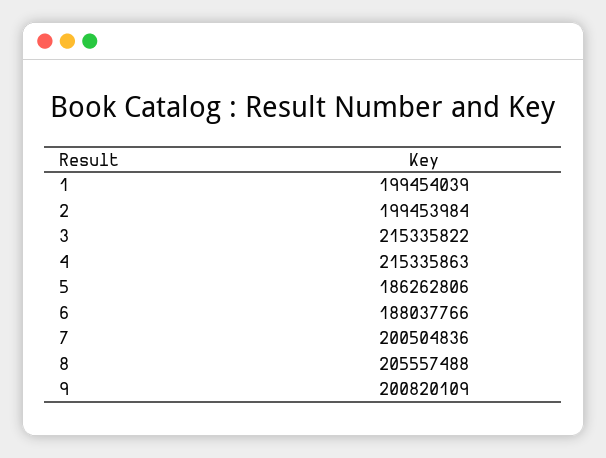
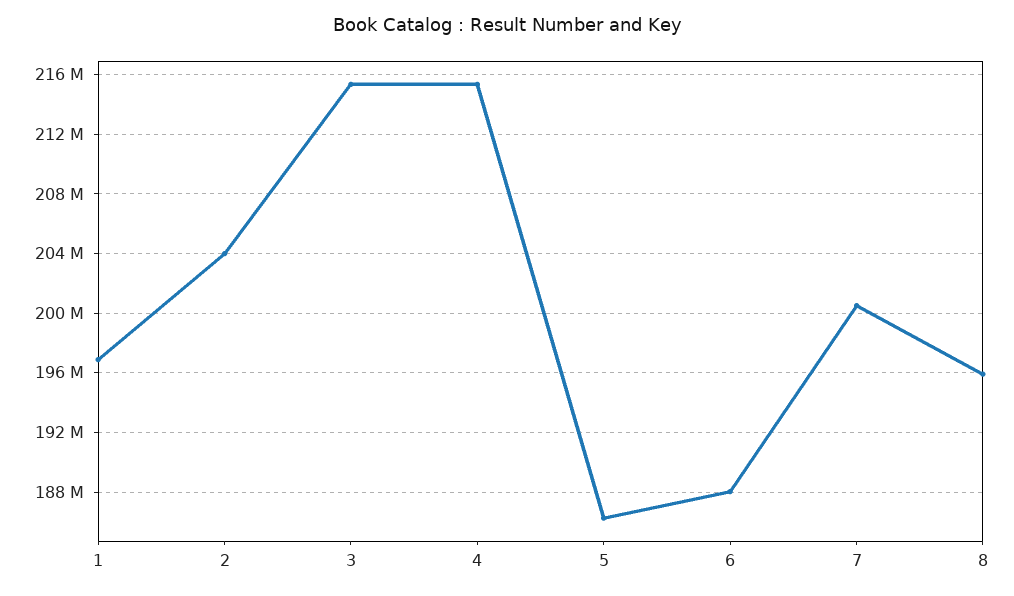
1: 199454039 -> 197000000
2: 199453984 -> 204000000
8: 205557488 -> 196000000
9: 200820109 -> none

